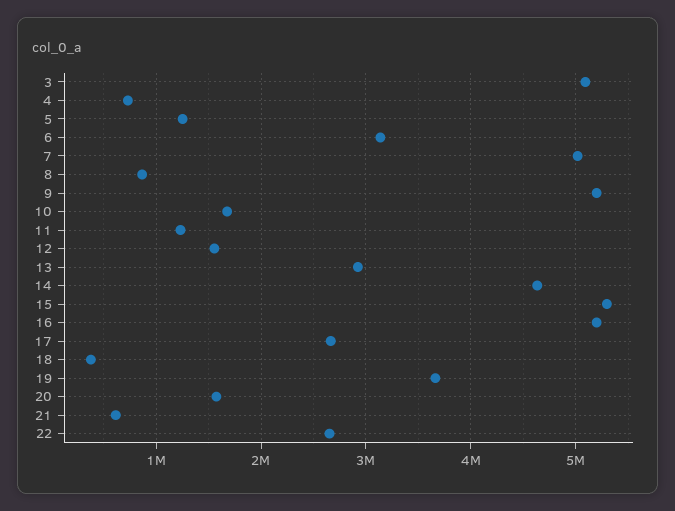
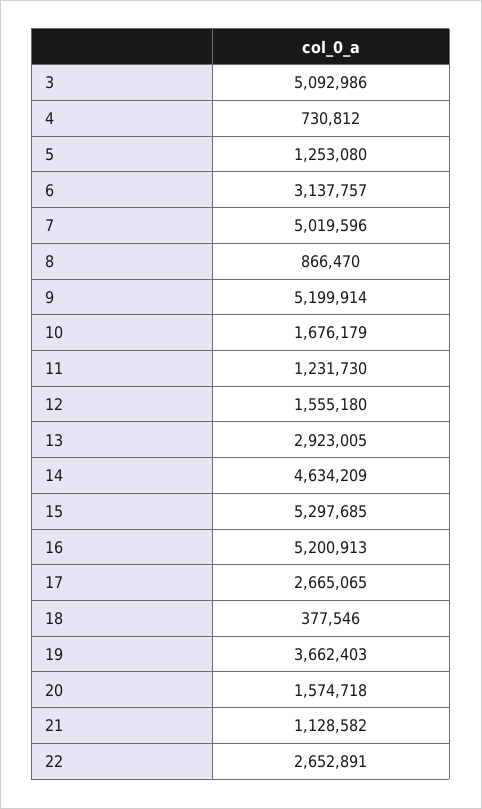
21: 600000 -> 1128582

